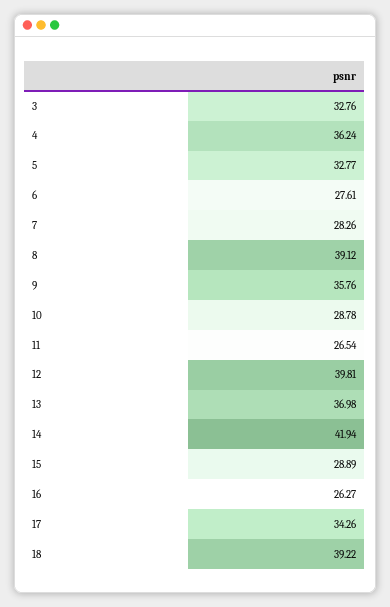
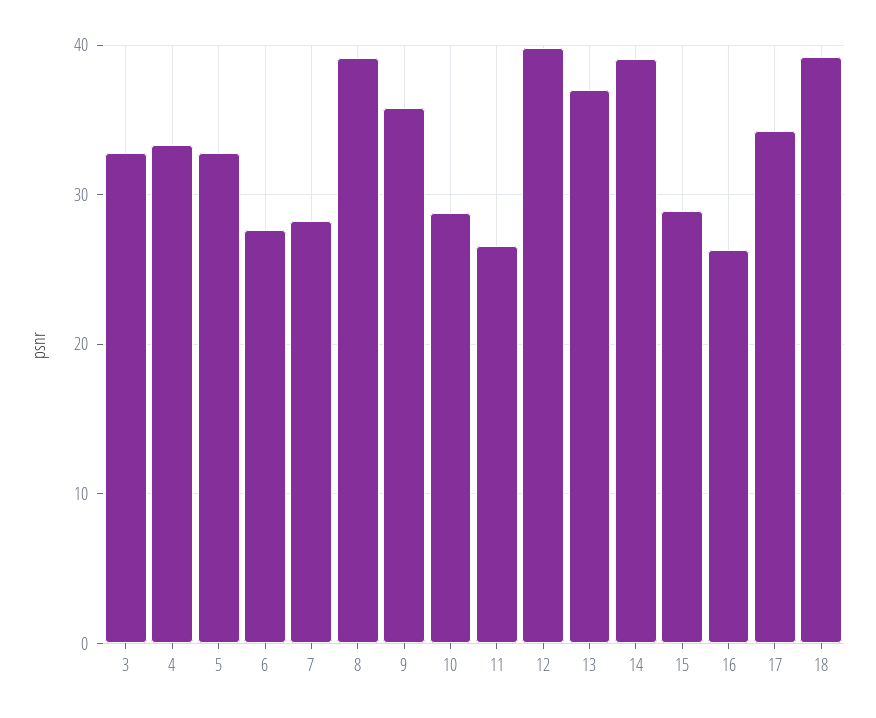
4: 36.24 -> 33
14: 41.94 -> 39

